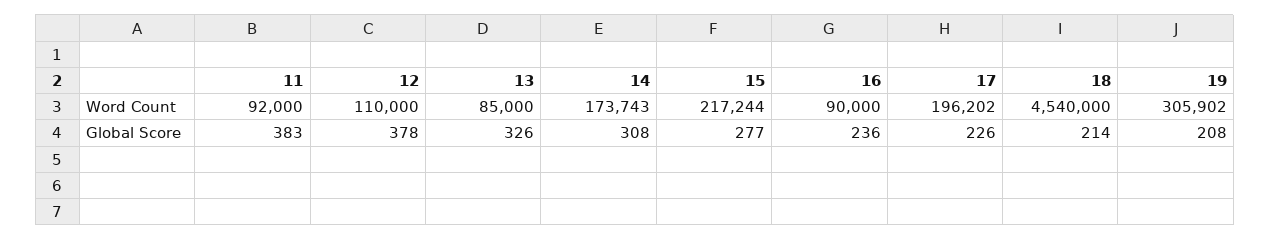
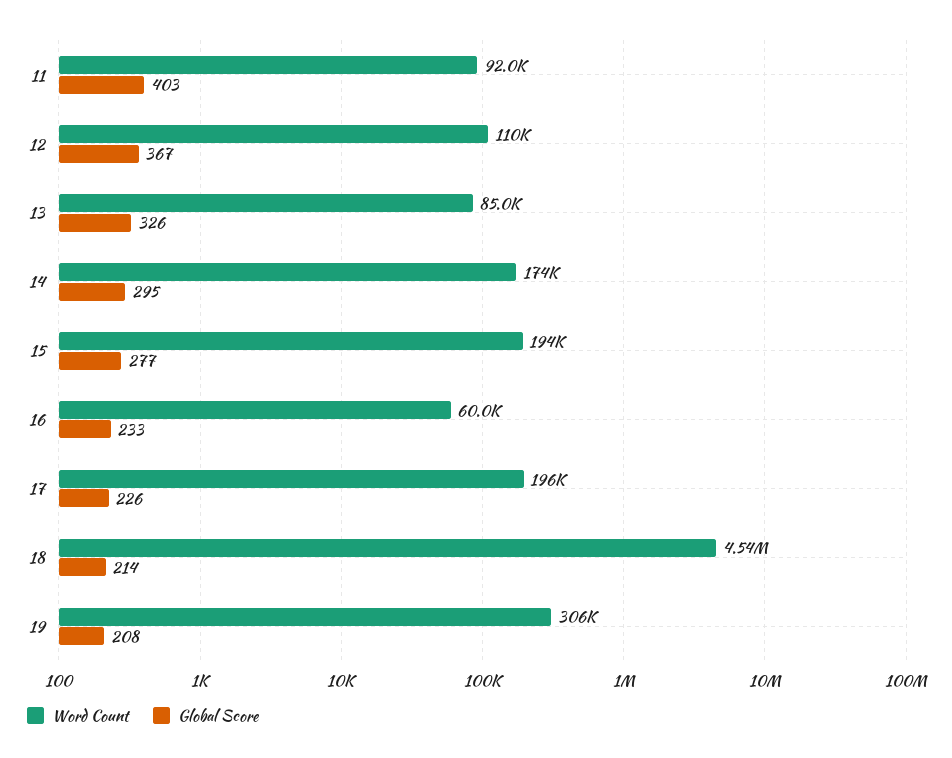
Word Count, 15: 217244 -> 194000
Word Count, 16: 90000 -> 60000
Global Score, 11: 383 -> 403
Global Score, 12: 378 -> 367
Global Score, 14: 308 -> 295
Global Score, 16: 236 -> 233

